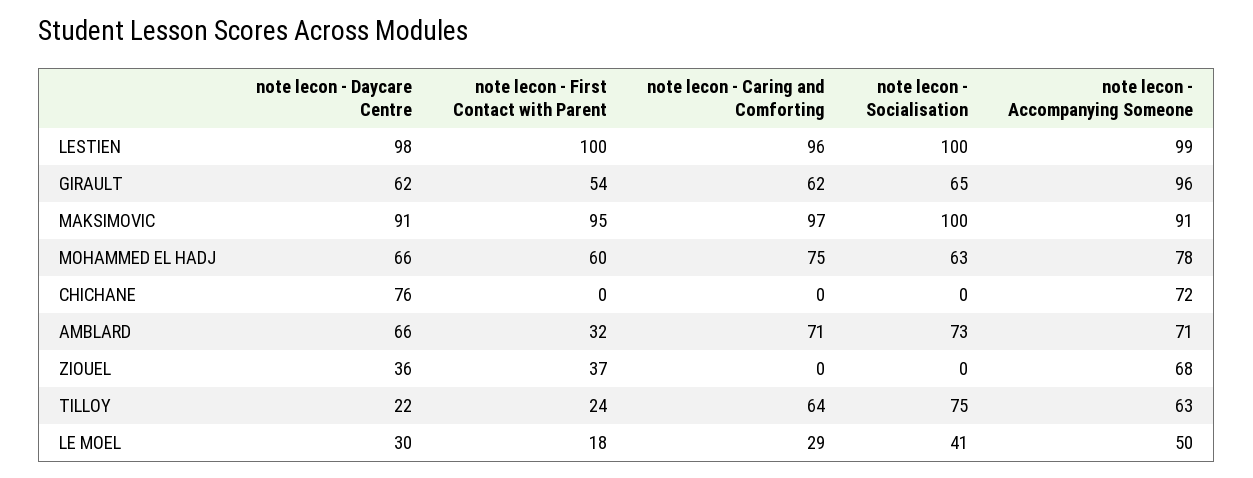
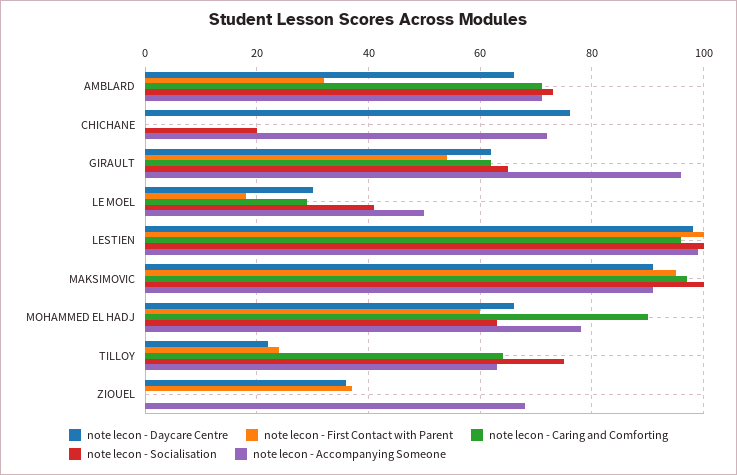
note lecon - Caring and Comforting, MOHAMMED EL HADJ: 75 -> 90
note lecon - Socialisation, CHICHANE: 0 -> 20

